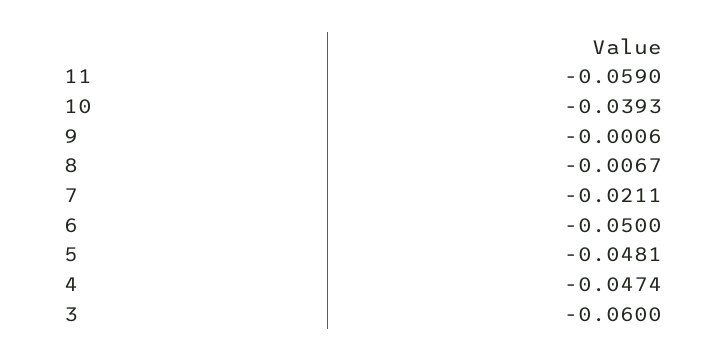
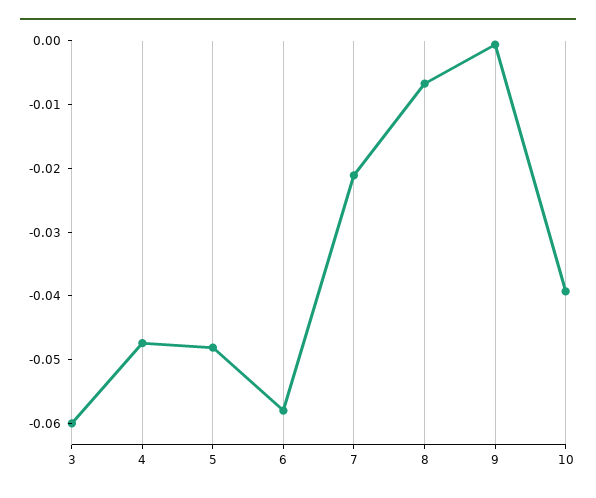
11: -0.059 -> none
6: -0.05 -> -0.058

